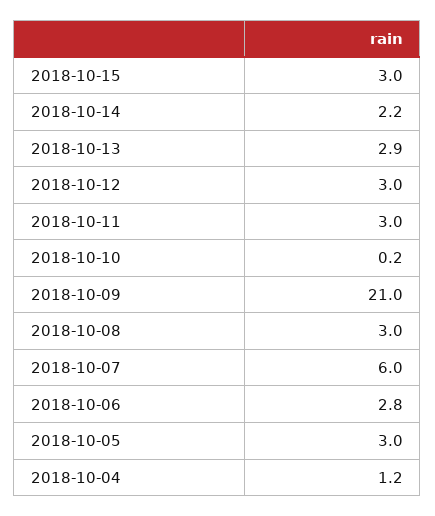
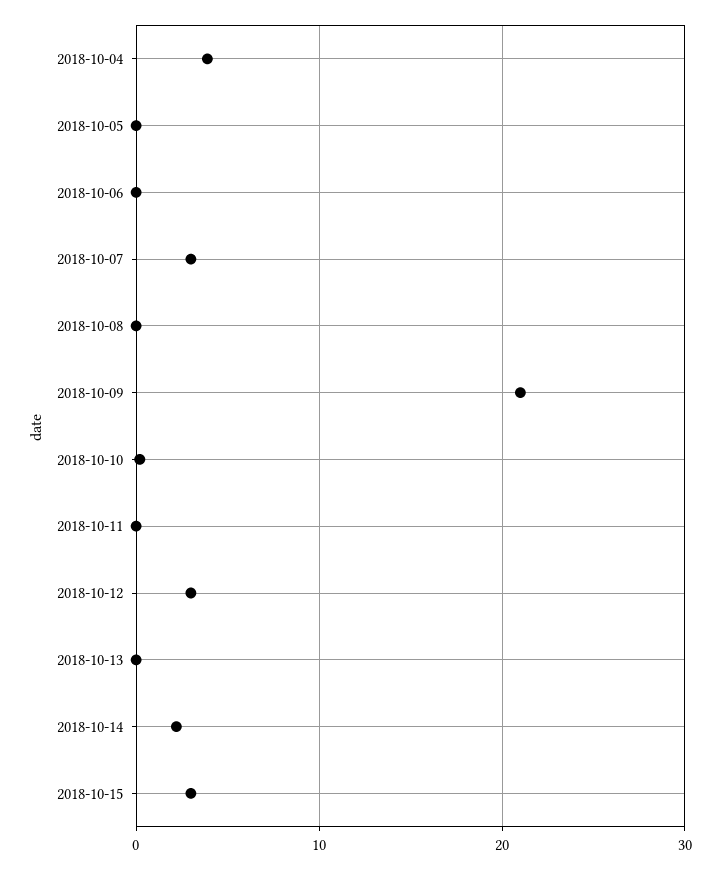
2018-10-13: 2.9 -> 0
2018-10-11: 3 -> 0
2018-10-08: 3 -> 0
2018-10-07: 6 -> 3
2018-10-06: 2.8 -> 0
2018-10-05: 3 -> 0
2018-10-04: 1.2 -> 4

